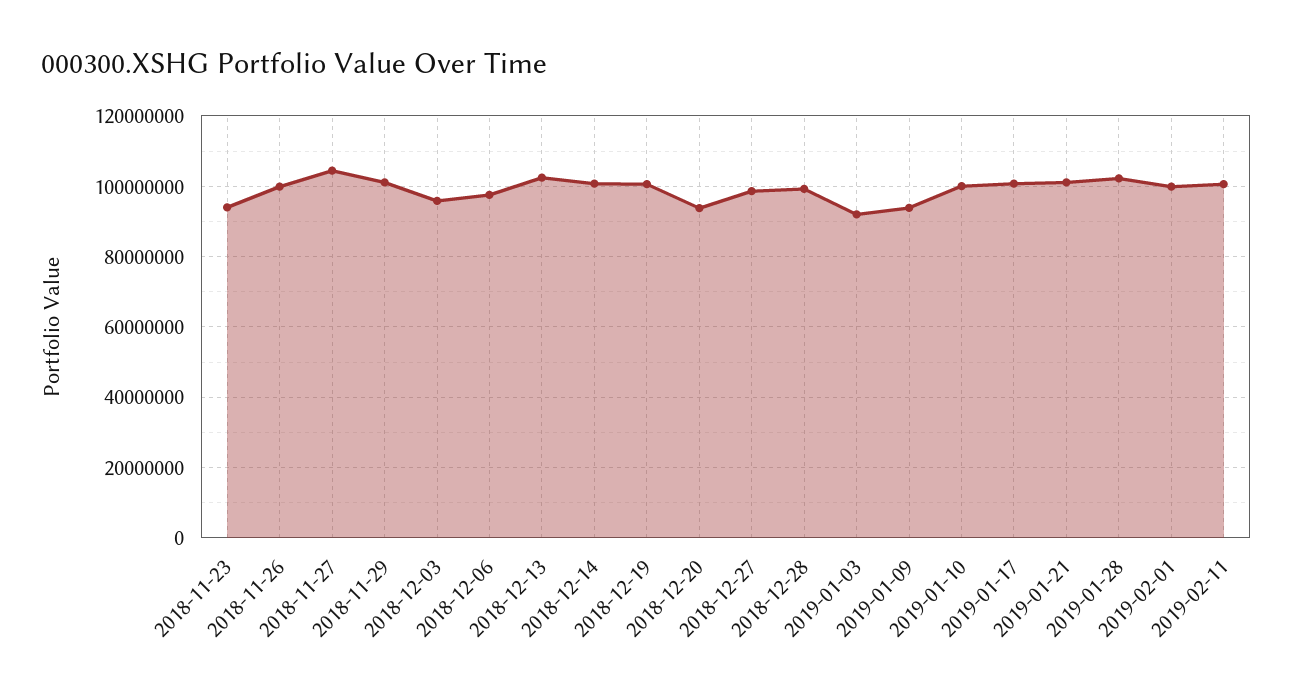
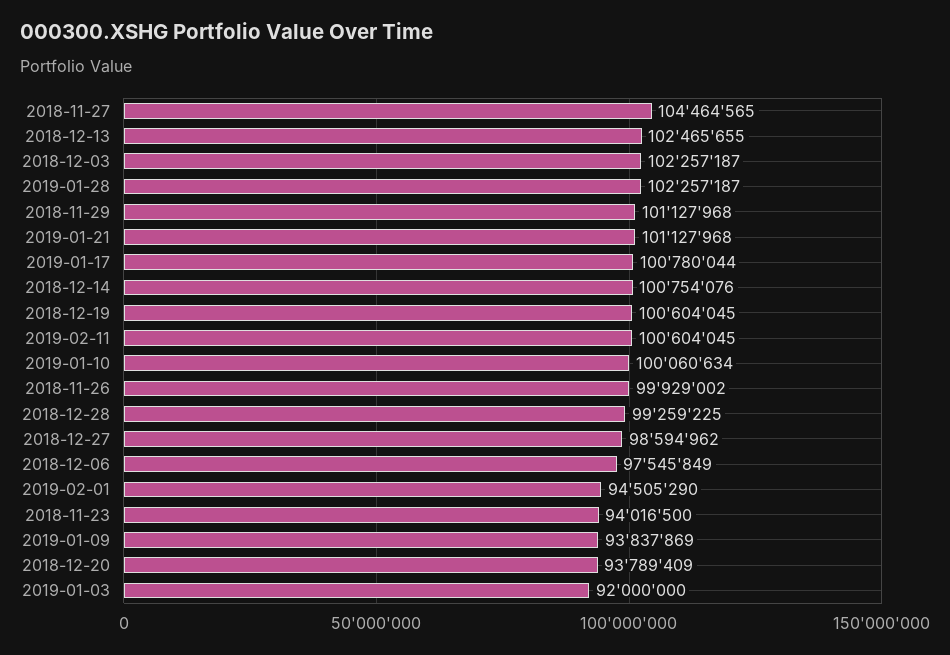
2018-12-03: 96000000 -> 102257187
2019-02-01: 100000000 -> 94505290

